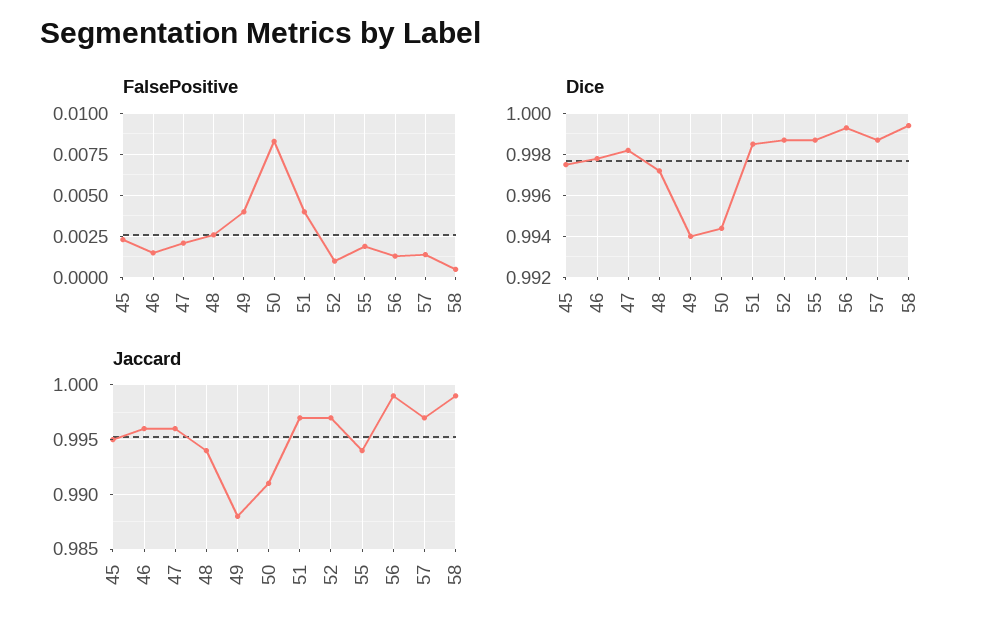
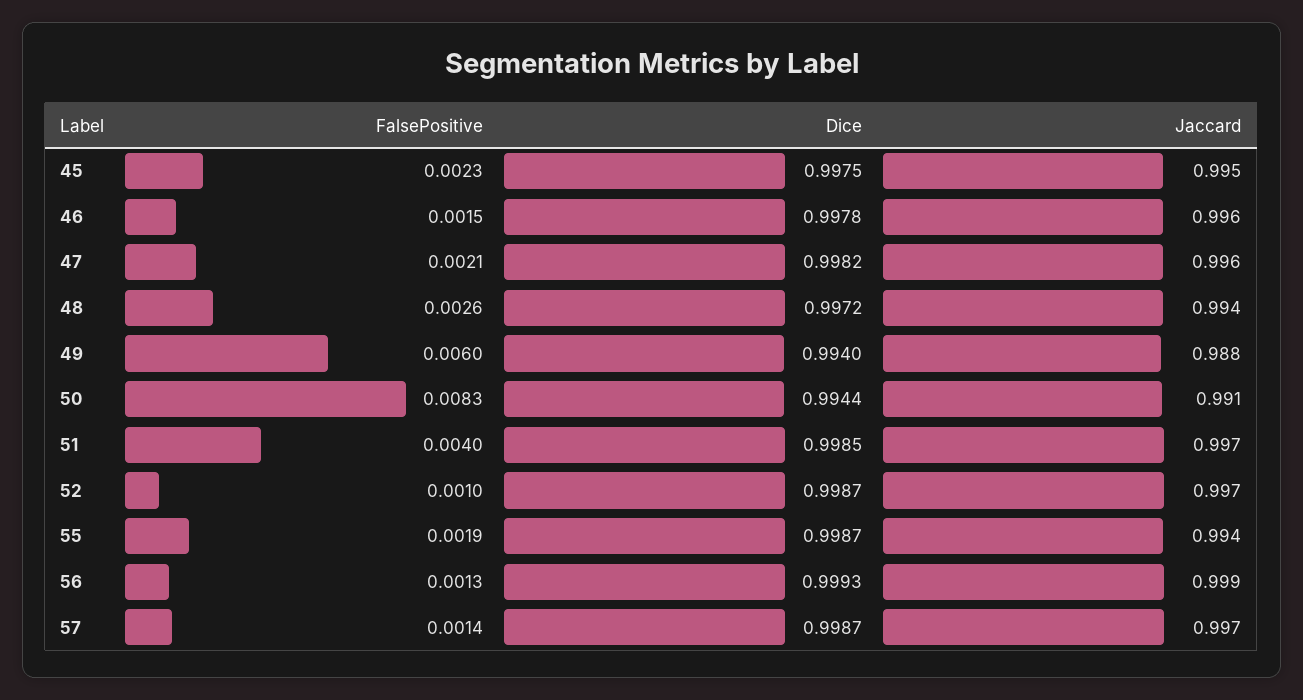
FalsePositive, 49: 0.004 -> 0.006
FalsePositive, 58: 0.0005 -> none
Dice, 58: 0.9995 -> none
Jaccard, 58: 0.999 -> none

